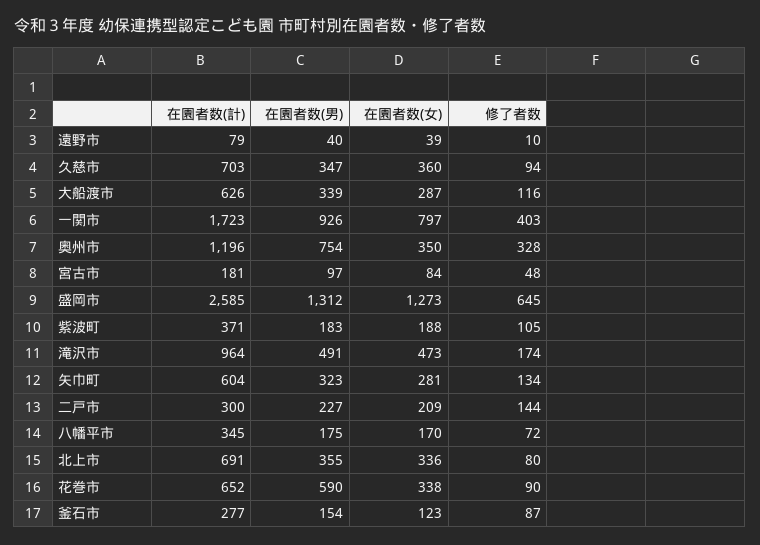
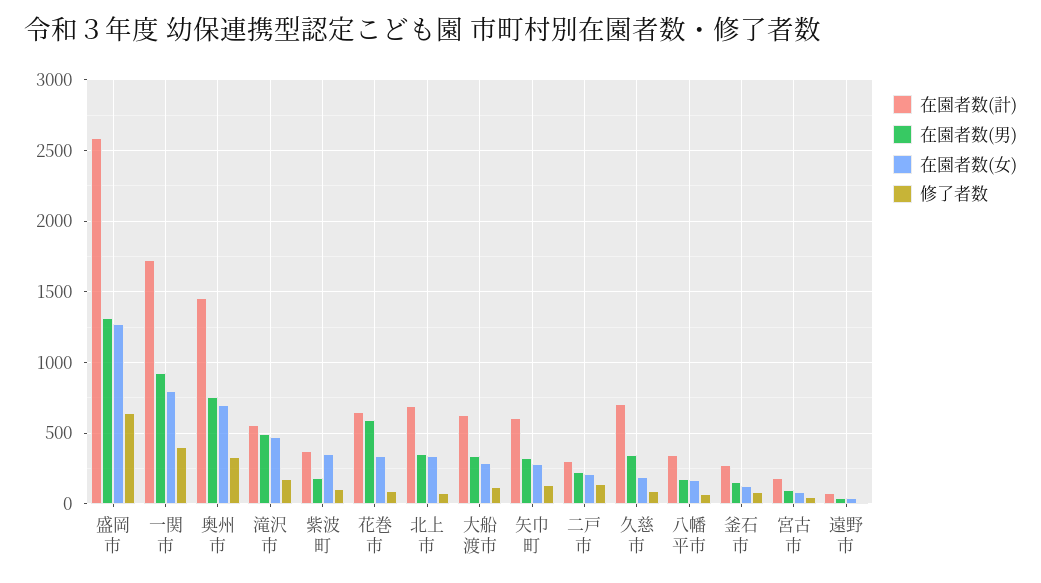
在園者数(女), 久慈市: 360 -> 200
在園者数(計), 奥州市: 1196 -> 1450
在園者数(女), 奥州市: 350 -> 700
在園者数(女), 紫波町: 188 -> 350
在園者数(計), 滝沢市: 964 -> 550

